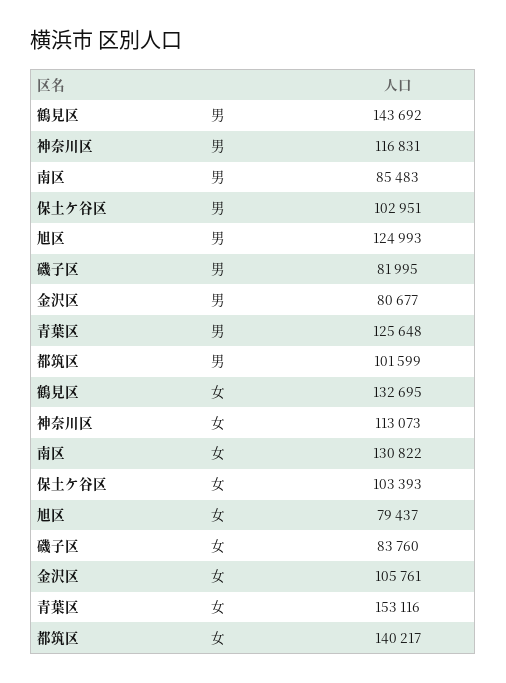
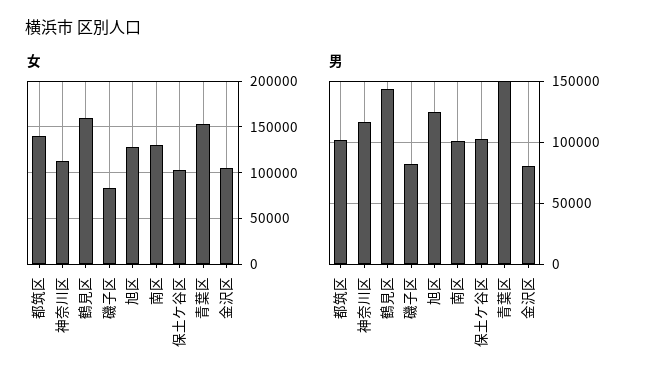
男, 南区: 85483 -> 100000
男, 青葉区: 125648 -> 150000
女, 鶴見区: 132695 -> 160000
女, 旭区: 79437 -> 130000

